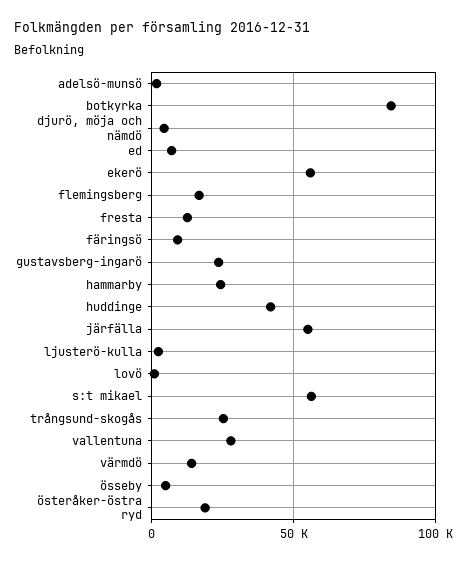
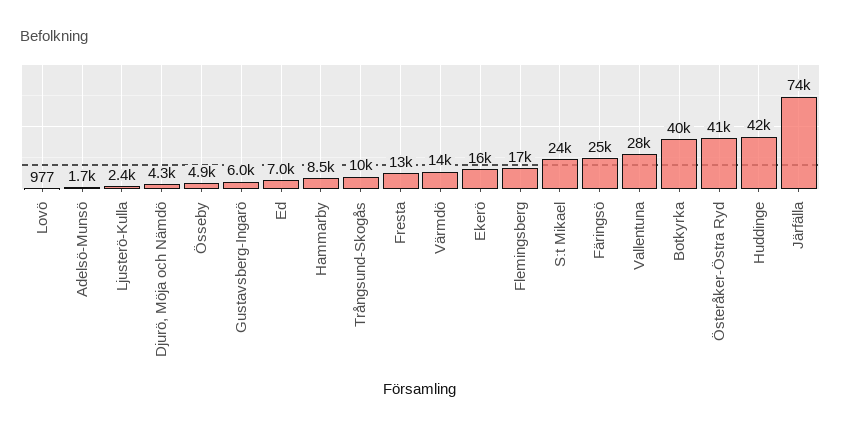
botkyrka: 85000 -> 40000
ekerö: 55000 -> 16000
färingsö: 10000 -> 25000
gustavsberg-ingarö: 25000 -> 6000
hammarby: 25000 -> 8500
järfälla: 55000 -> 74000
s:t mikael: 55000 -> 24000
trångsund-skogås: 25000 -> 10000
österåker-östra ryd: 20000 -> 41000

